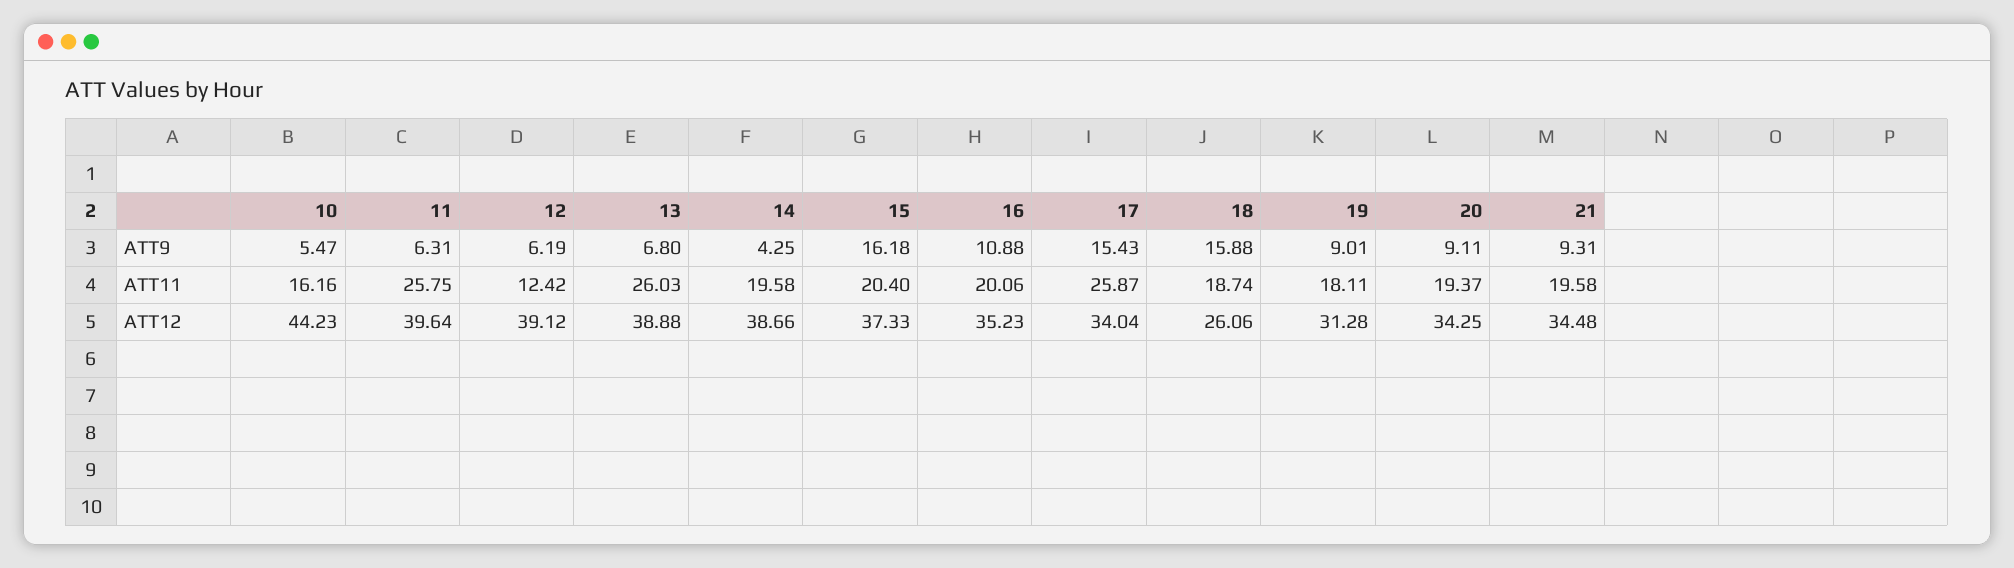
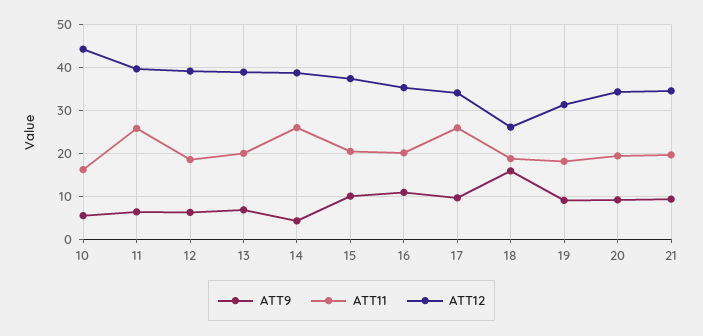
ATT9, 15: 16.18 -> 10
ATT9, 17: 15.43 -> 10
ATT11, 12: 12.42 -> 18
ATT11, 13: 26.03 -> 20
ATT11, 14: 19.58 -> 26

